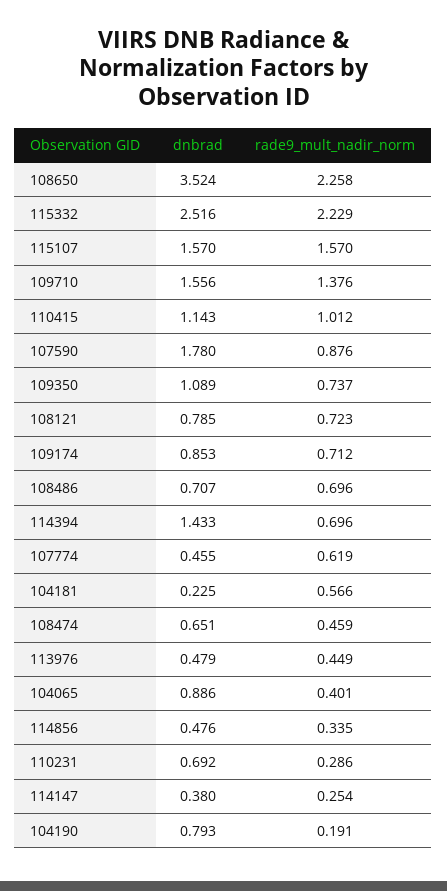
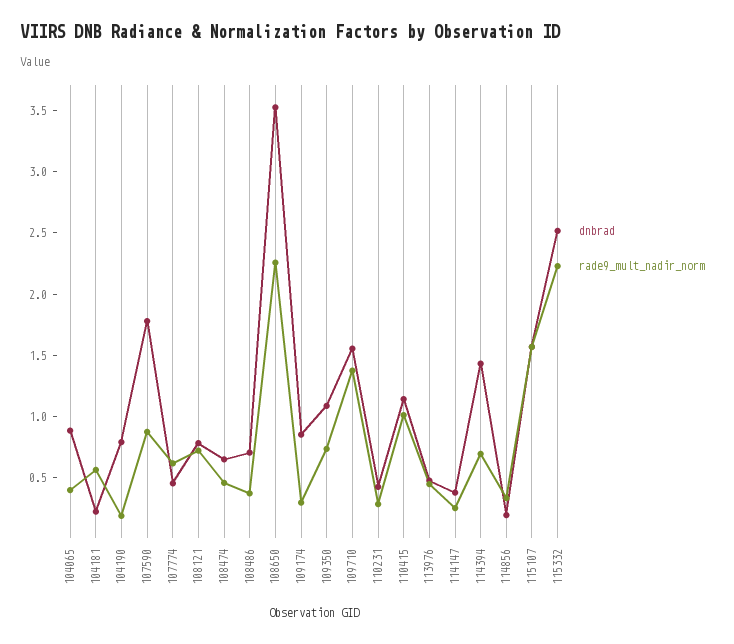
rade9_mult_nadir_norm, 109174: 0.712 -> 0.3
rade9_mult_nadir_norm, 108486: 0.696 -> 0.4
dnbrad, 114856: 0.476 -> 0.2
dnbrad, 110231: 0.692 -> 0.4

